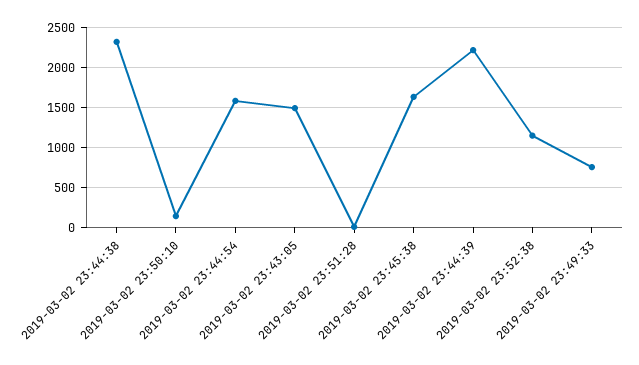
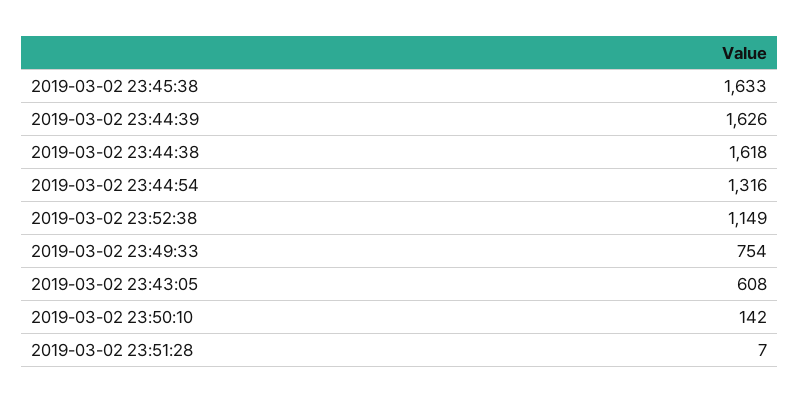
2019-03-02 23:44:38: 2300 -> 1618
2019-03-02 23:44:54: 1600 -> 1316
2019-03-02 23:43:05: 1500 -> 608
2019-03-02 23:44:39: 2200 -> 1626

